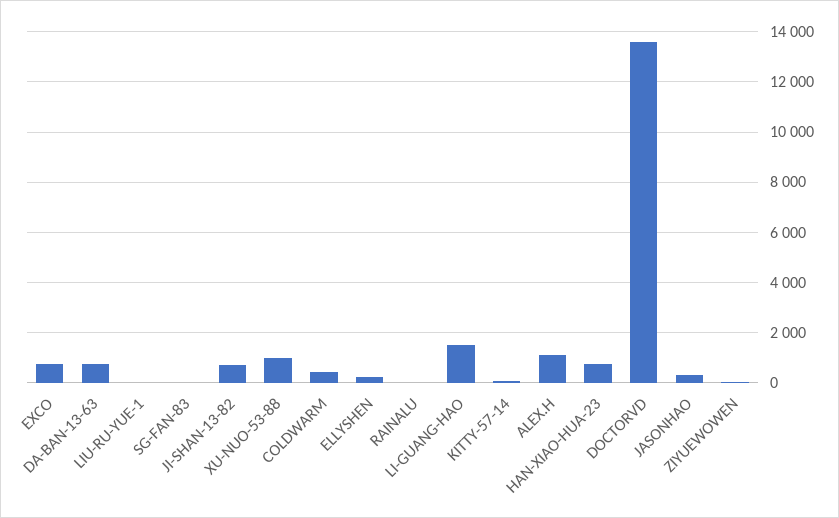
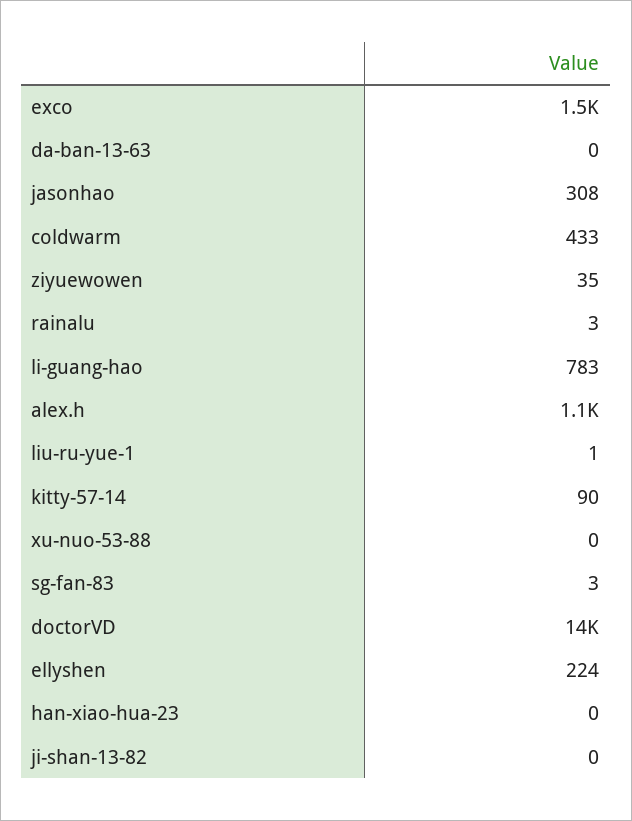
EXCO: 750 -> 1500
DA-BAN-13-63: 750 -> 0
JI-SHAN-13-82: 750 -> 0
XU-NUO-53-88: 1000 -> 0
LI-GUANG-HAO: 1500 -> 783
HAN-XIAO-HUA-23: 750 -> 0

